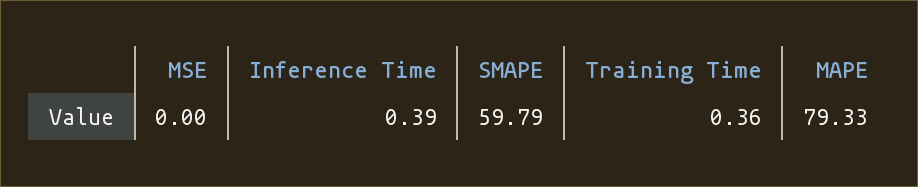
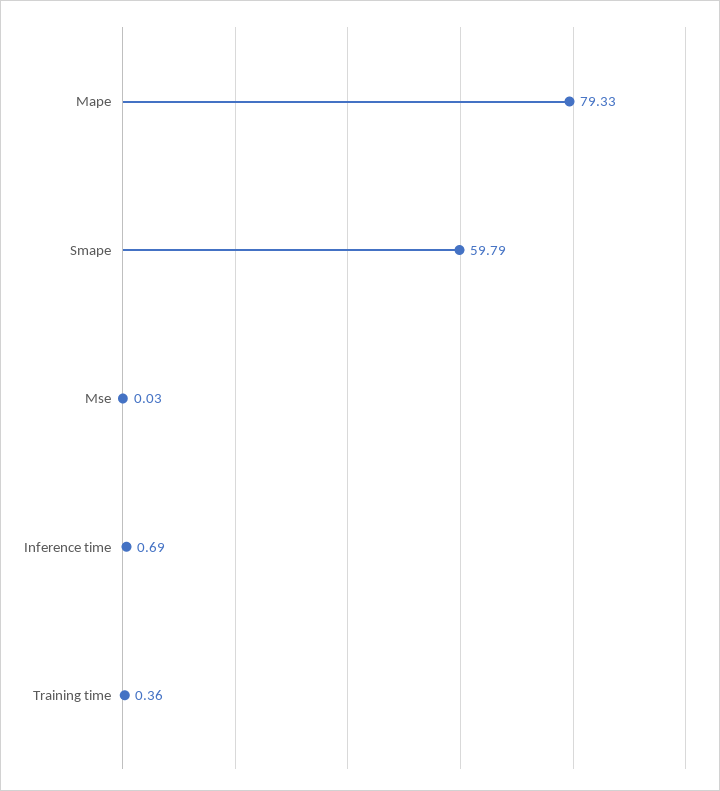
MSE: 0 -> 0.03
Inference Time: 0.39 -> 0.69

